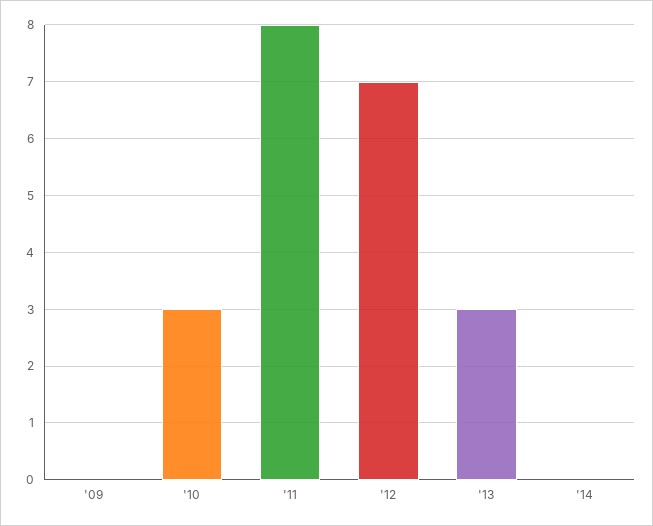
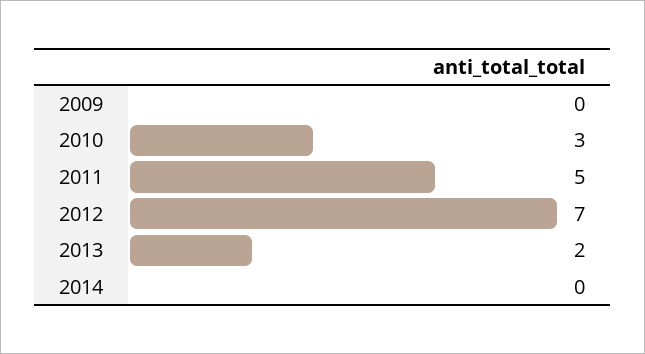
'11: 8 -> 5
'13: 3 -> 2

